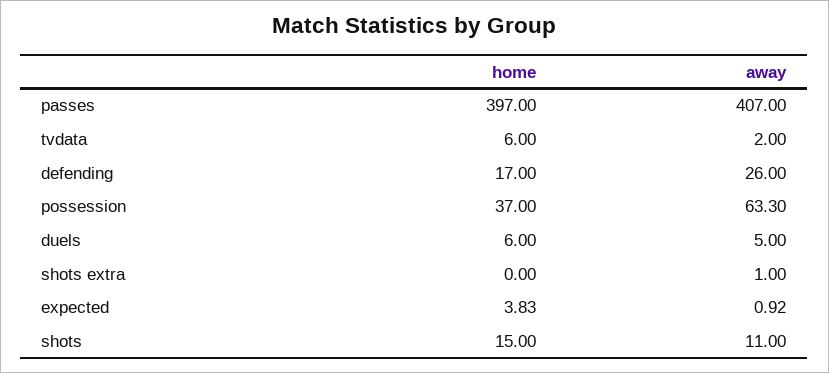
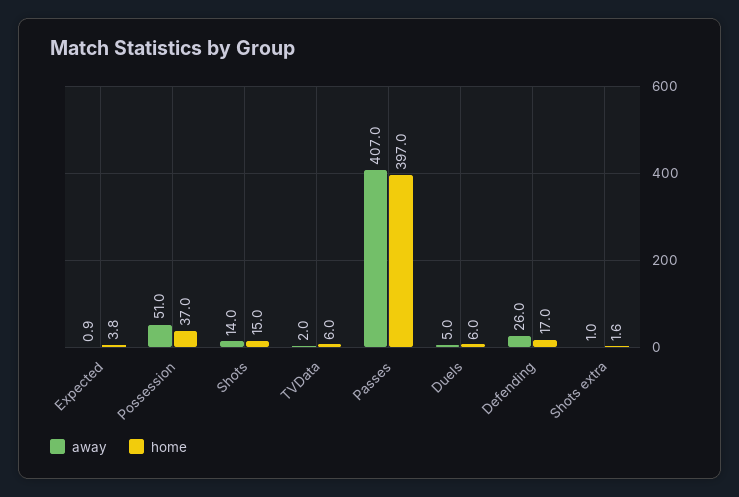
away, possession: 63.3 -> 51
home, shots extra: 0 -> 1.6
away, shots: 11 -> 14

